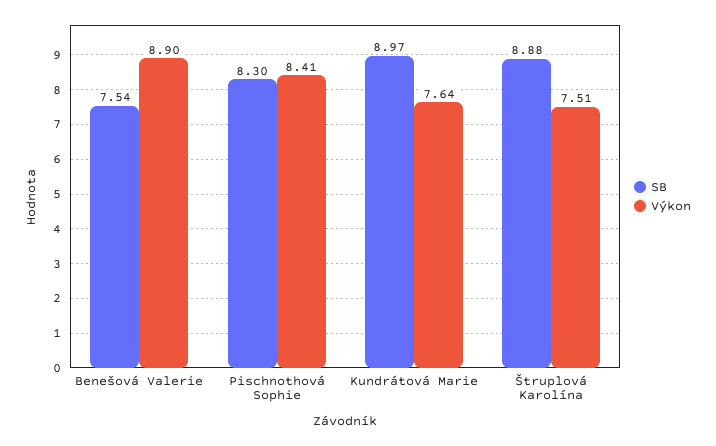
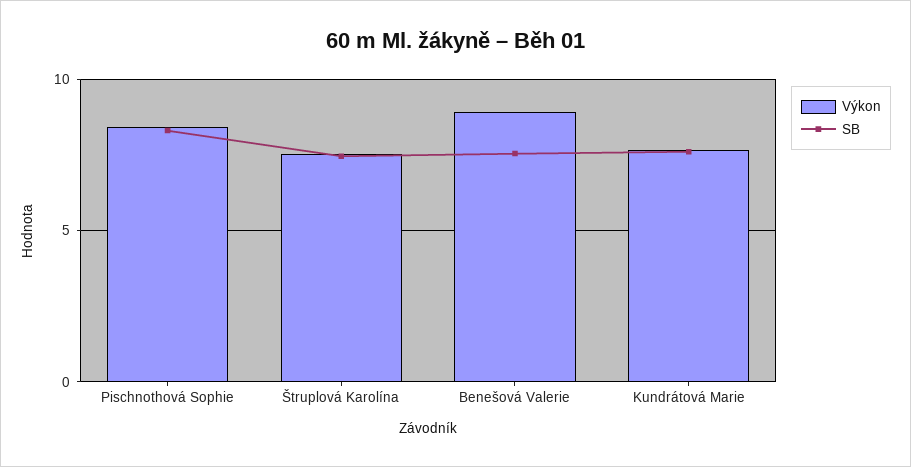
SB, Kundrátová Marie: 8.97 -> 7.5
SB, Štruplová Karolína: 8.88 -> 7.5

